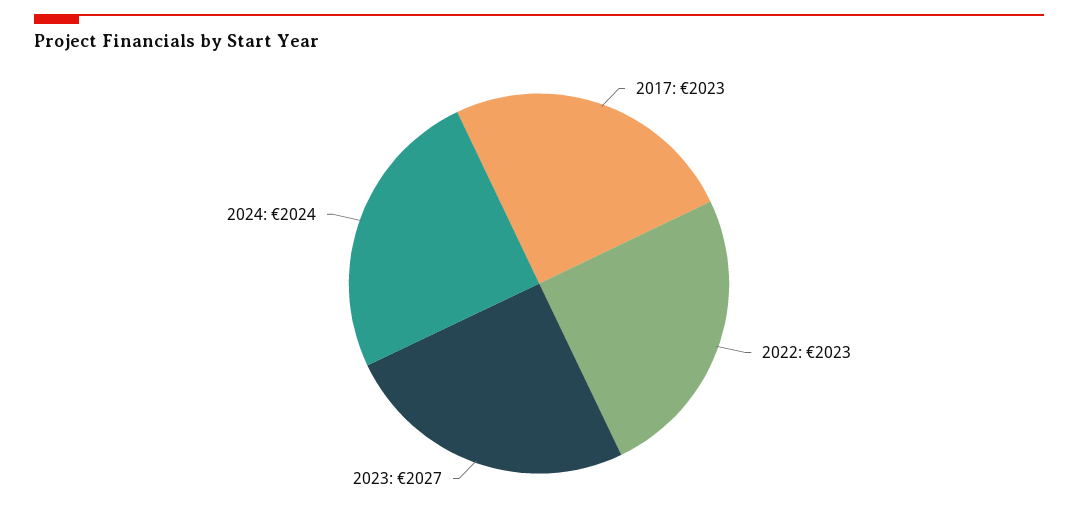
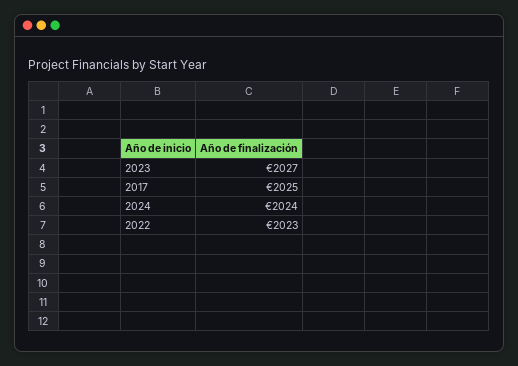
2017: 2023 -> 2025

